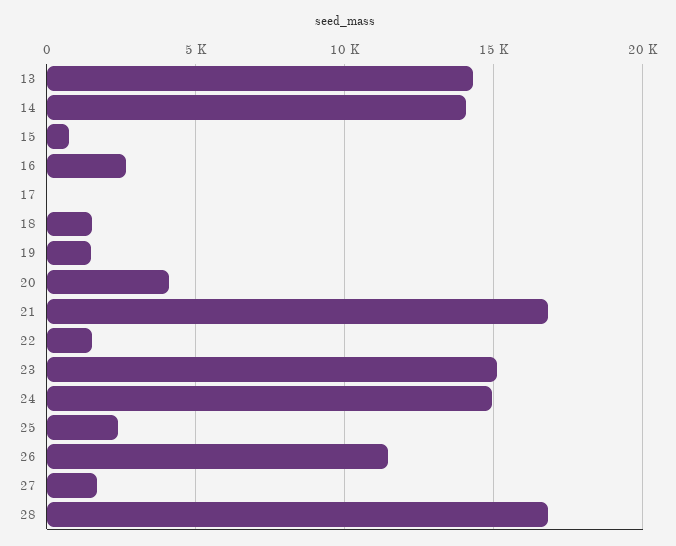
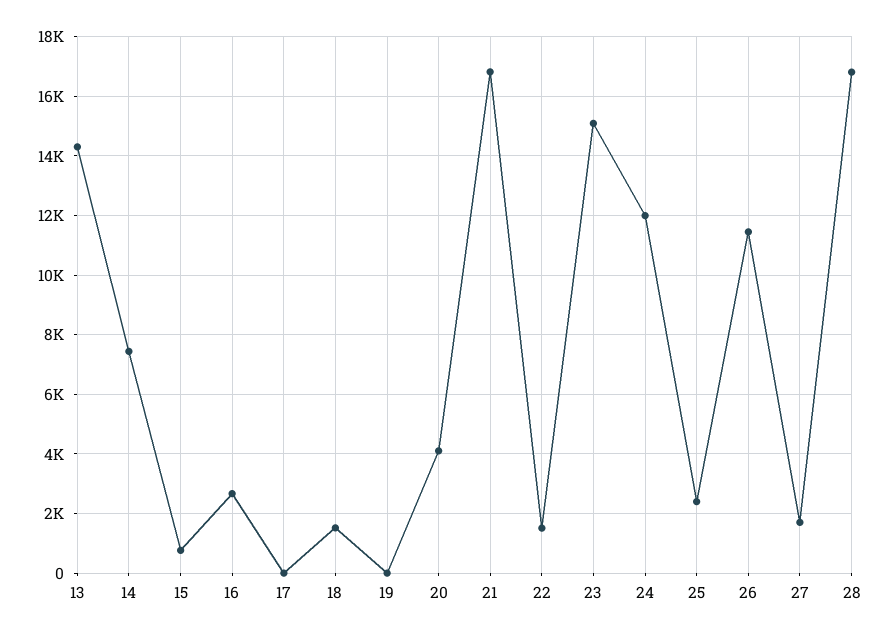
14: 14000 -> 7500
19: 1500 -> 0
24: 15000 -> 12000

